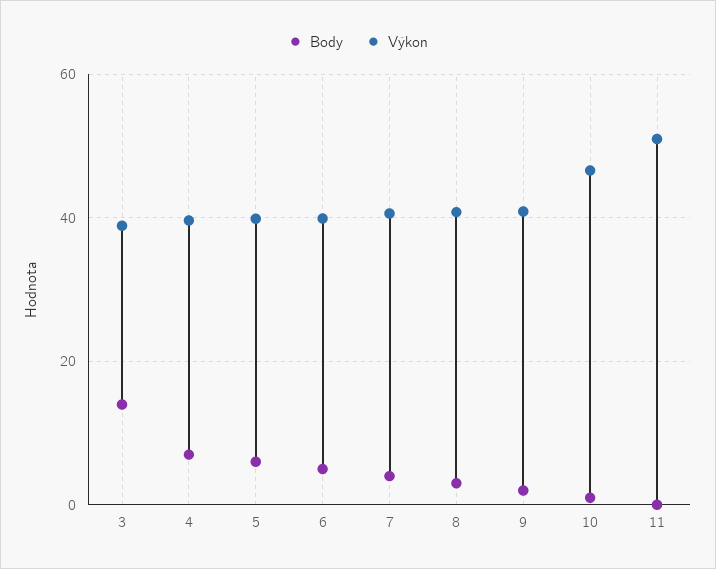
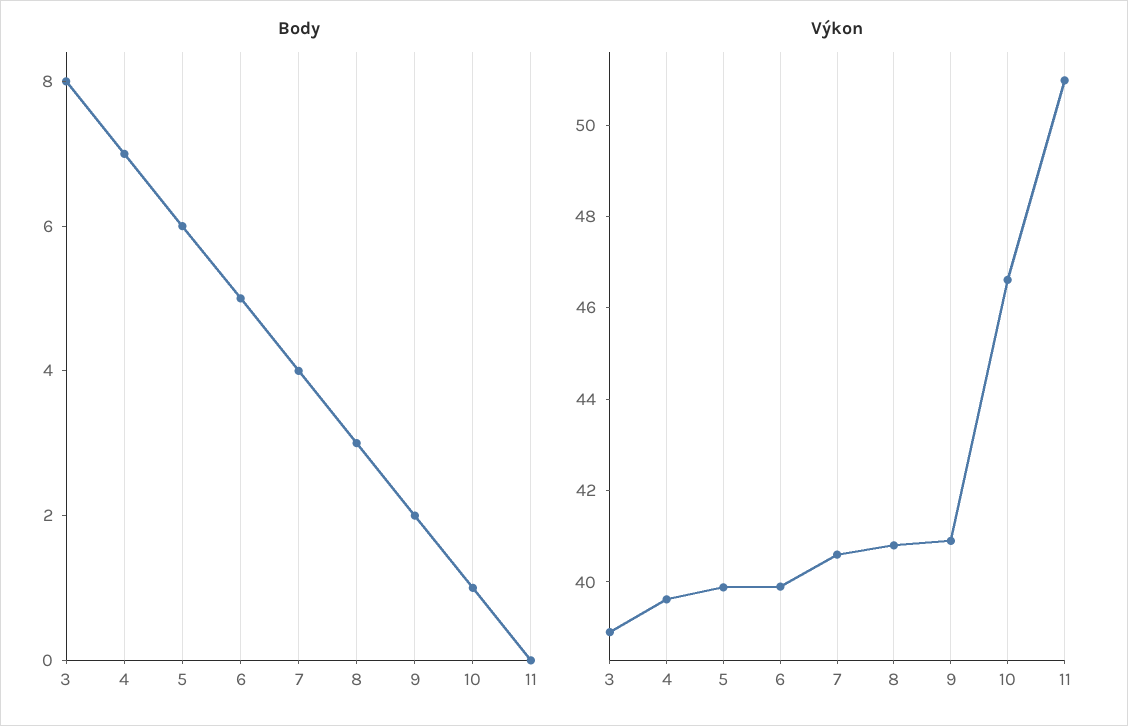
Body, 3: 14 -> 8

